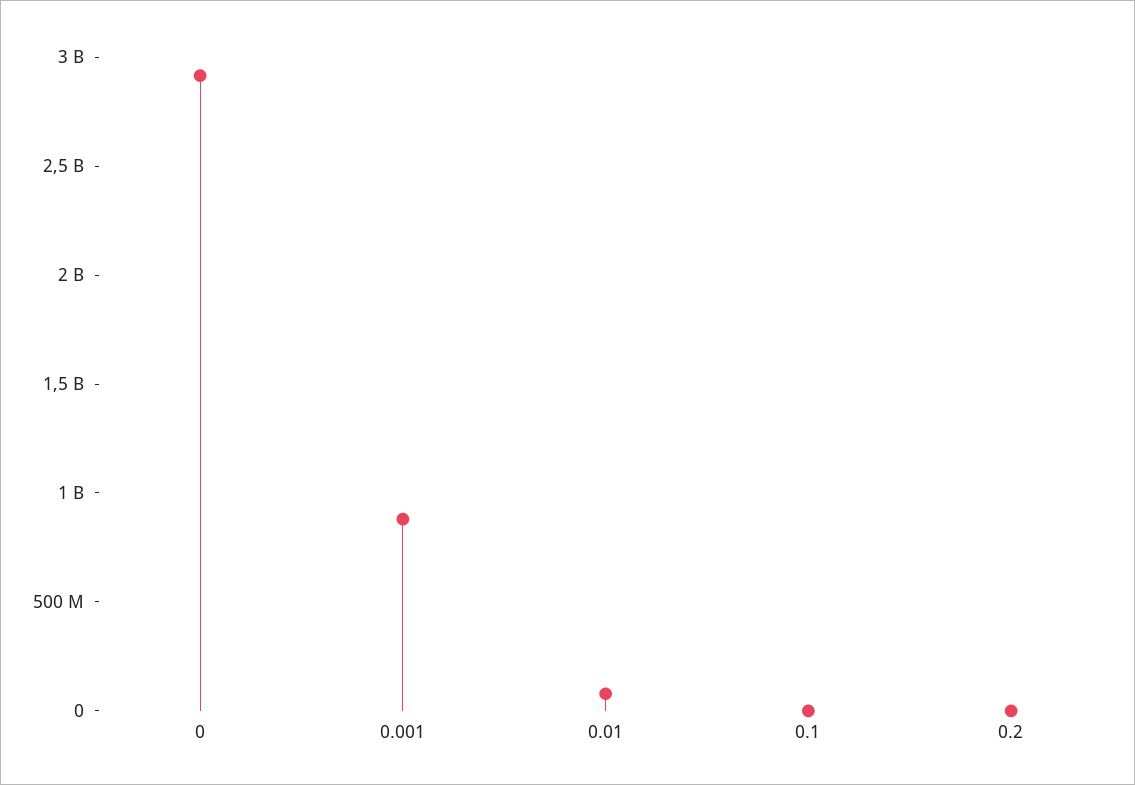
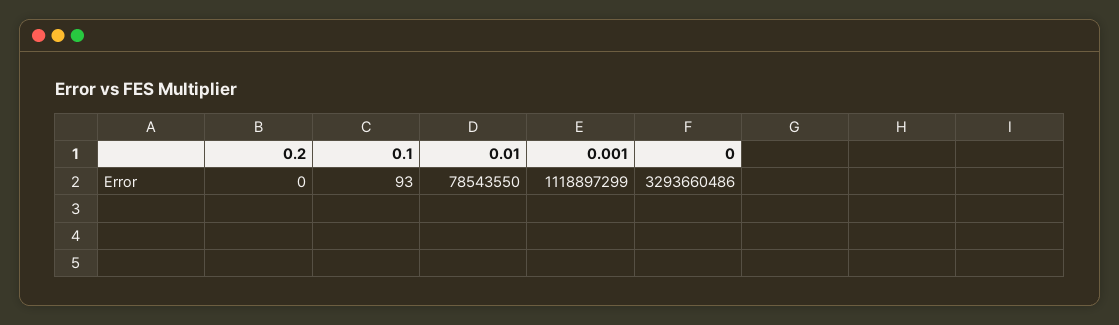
0: 2900000000 -> 3293660486
0.001: 900000000 -> 1118897299

